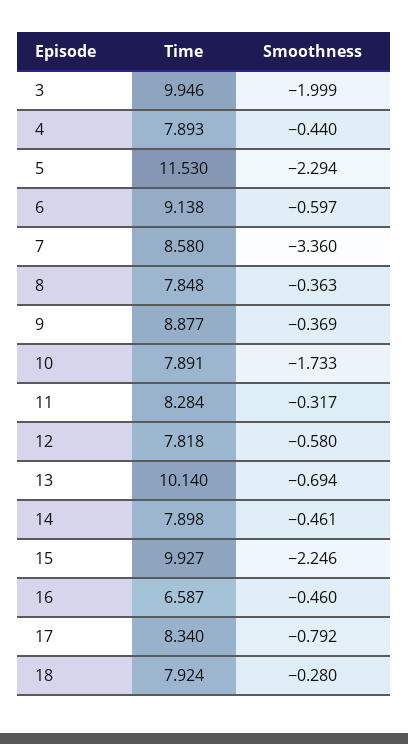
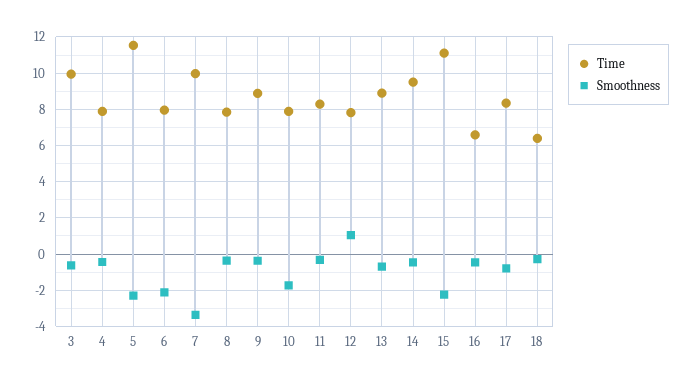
Smoothness, 3: -1.999 -> -0.5
Time, 6: 9.138 -> 8
Smoothness, 6: -0.597 -> -2
Time, 7: 8.58 -> 10
Smoothness, 12: -0.58 -> 1
Time, 13: 10.14 -> 9
Time, 14: 7.898 -> 9.5
Time, 15: 9.927 -> 11
Time, 18: 7.924 -> 6.5

